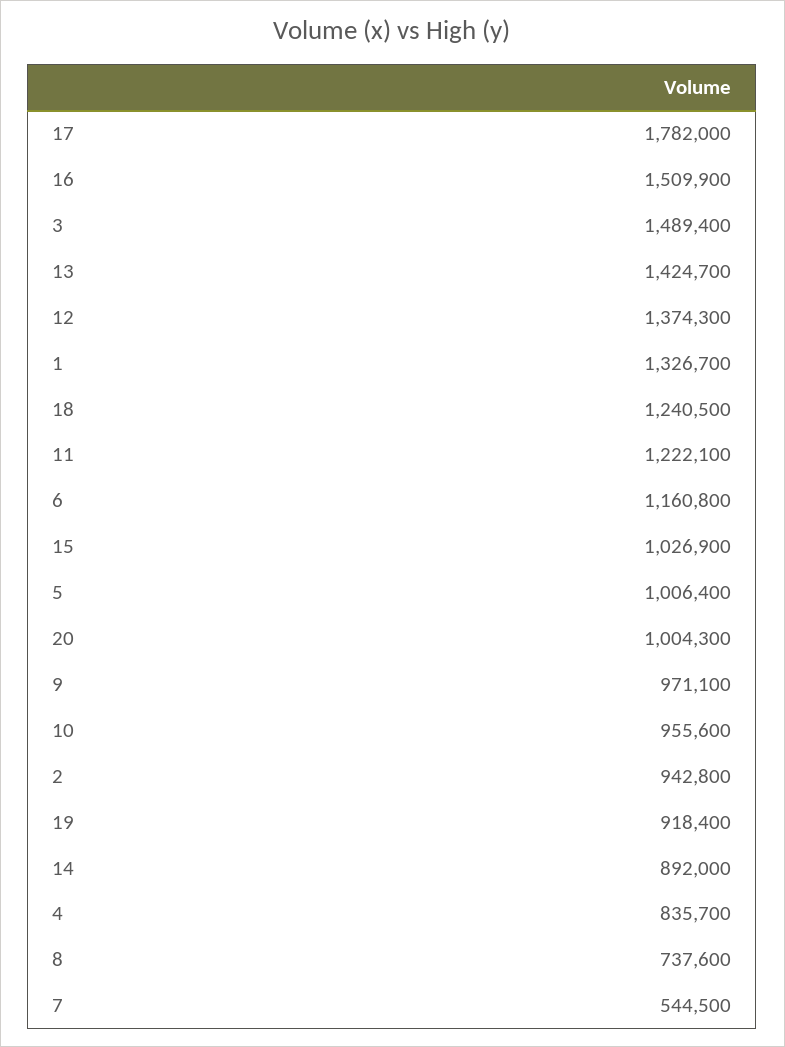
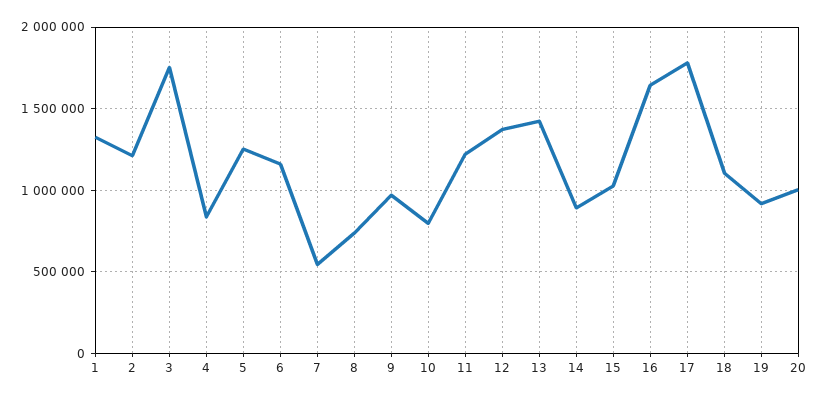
16: 1509900 -> 1650000
3: 1489400 -> 1750000
18: 1240500 -> 1100000
5: 1006400 -> 1250000
10: 955600 -> 800000
2: 942800 -> 1200000

